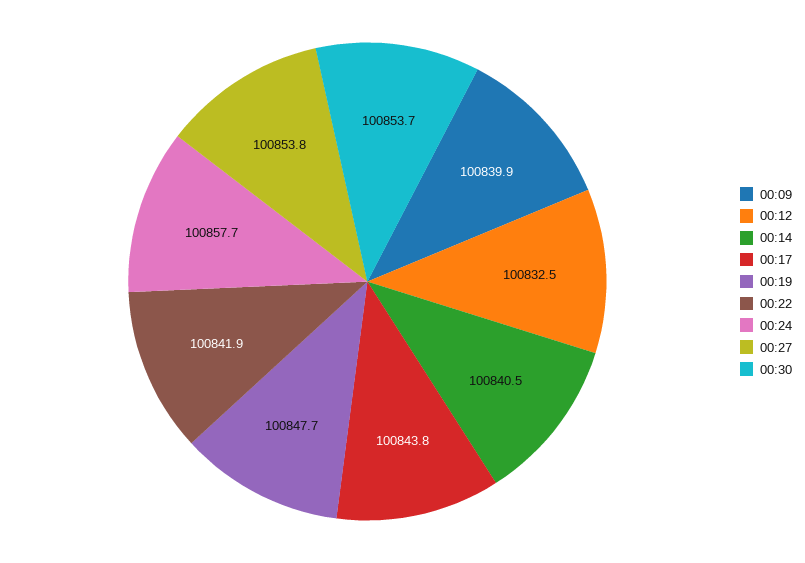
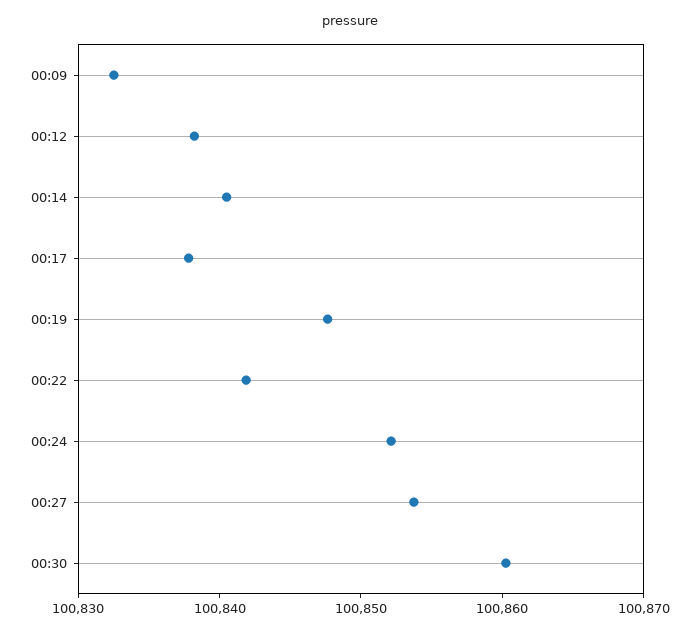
00:09: 100839.9 -> 100832
00:12: 100832.5 -> 100838
00:17: 100843.8 -> 100838
00:24: 100857.7 -> 100852
00:30: 100853.7 -> 100860

